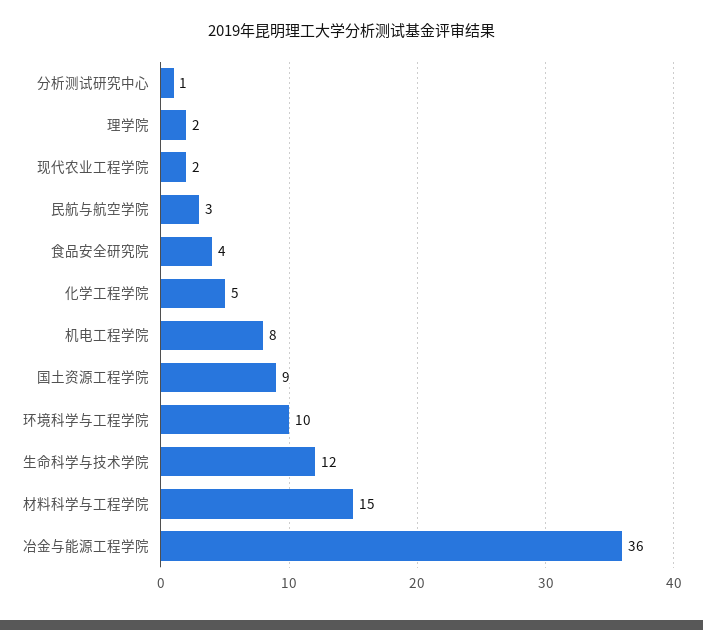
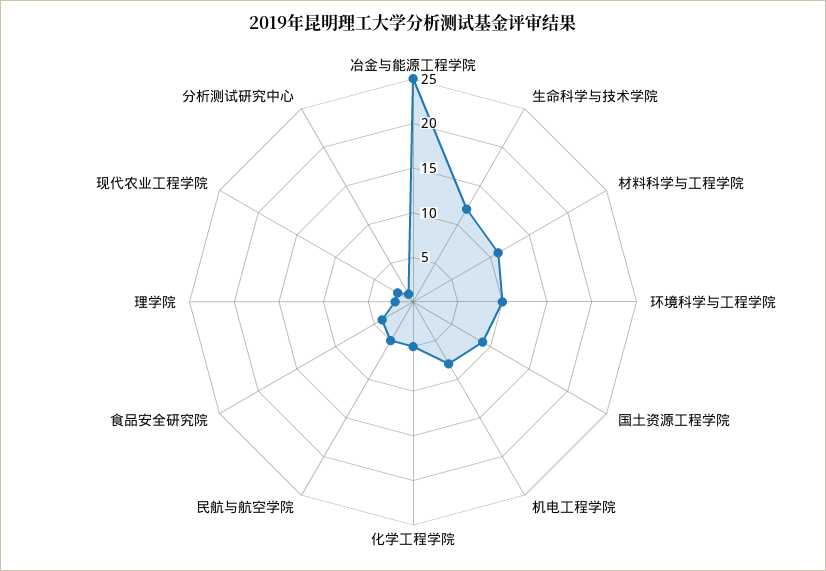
民航与航空学院: 3 -> 5
材料科学与工程学院: 15 -> 11
冶金与能源工程学院: 36 -> 25

